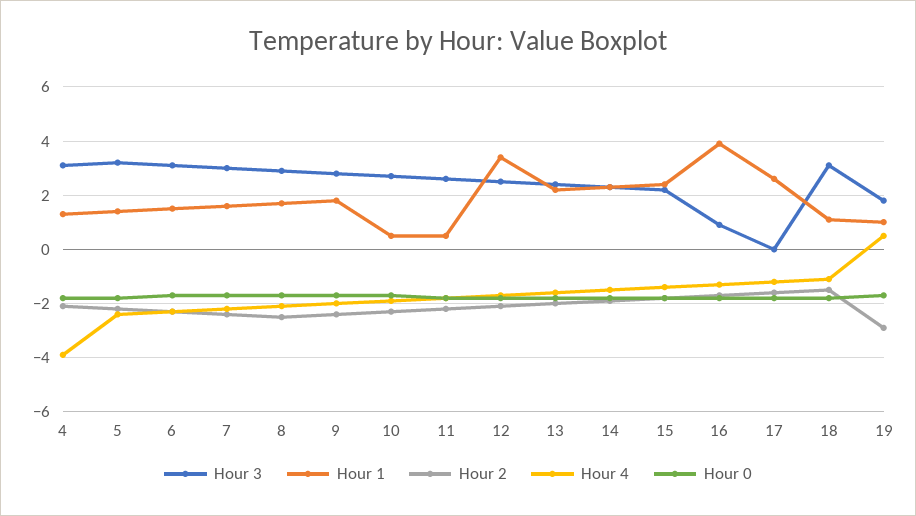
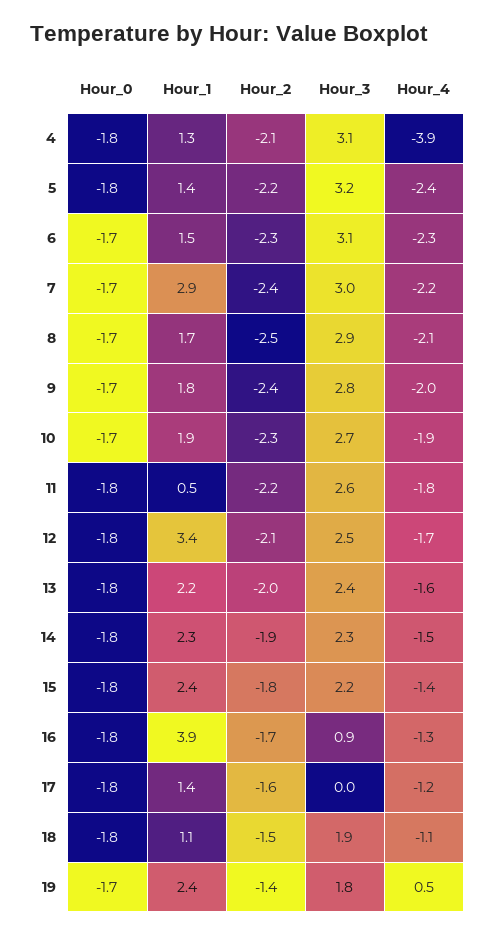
Hour 1, 7: 1.5 -> 2.9
Hour 1, 10: 0.5 -> 1.9
Hour 1, 17: 2.5 -> 1.4
Hour 3, 18: 3 -> 1.9
Hour 1, 19: 1 -> 2.4
Hour 2, 19: -3 -> -1.4

